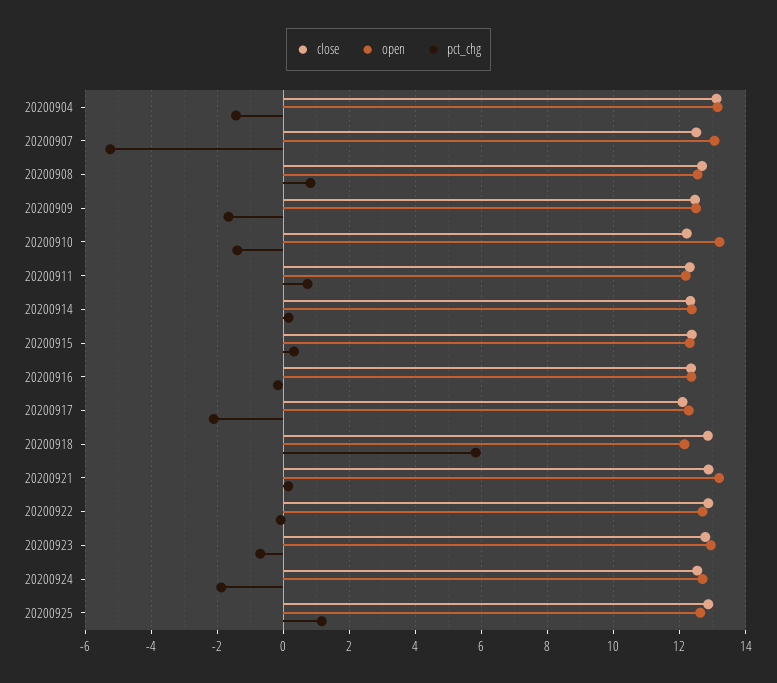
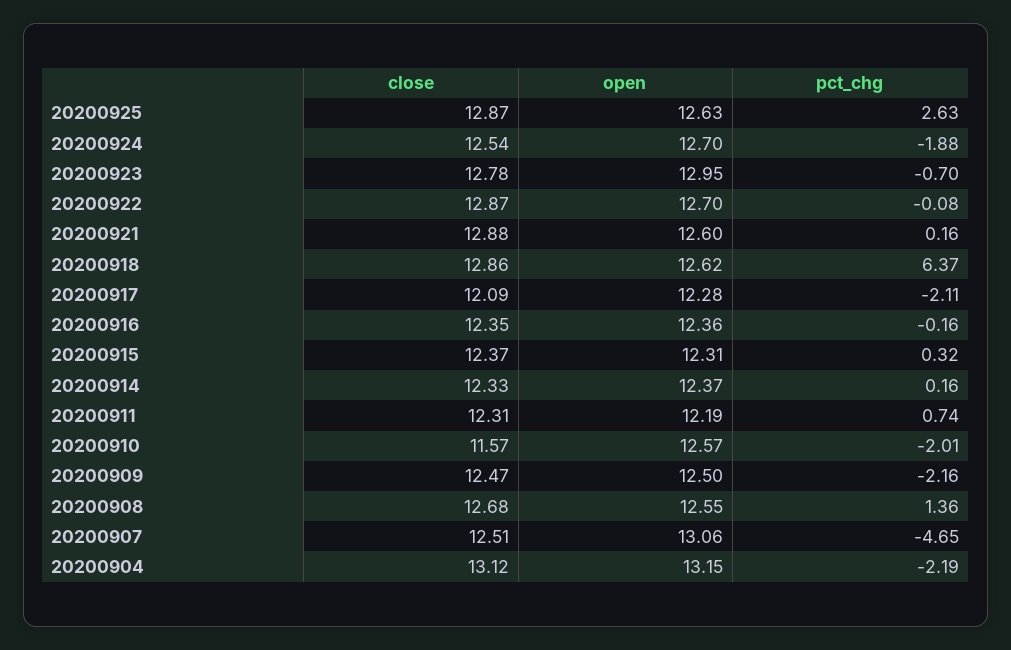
pct_chg, 20200904: -1.4 -> -2.19
pct_chg, 20200907: -5.2 -> -4.65
pct_chg, 20200908: 0.8 -> 1.36
pct_chg, 20200909: -1.6 -> -2.16
close, 20200910: 12.2 -> 11.57
open, 20200910: 13.2 -> 12.57
pct_chg, 20200910: -1.4 -> -2.01
open, 20200918: 12.2 -> 12.62
pct_chg, 20200918: 5.8 -> 6.37
open, 20200921: 13.2 -> 12.6
pct_chg, 20200925: 1.2 -> 2.63

